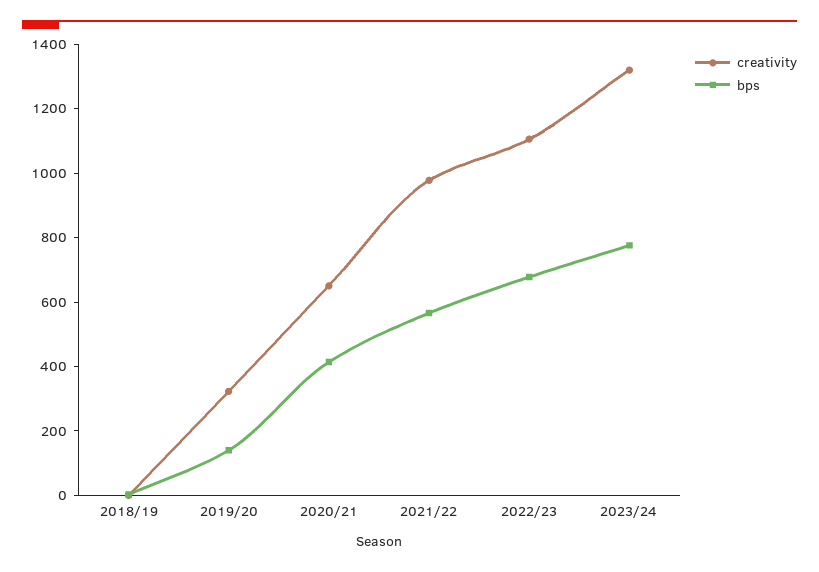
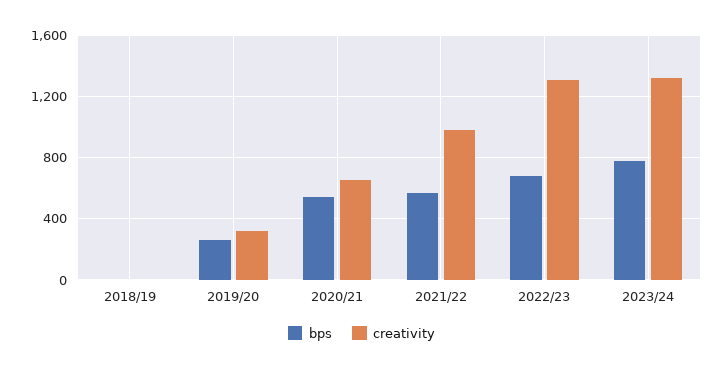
bps, 2019/20: 150 -> 250
bps, 2020/21: 400 -> 550
creativity, 2022/23: 1100 -> 1300

